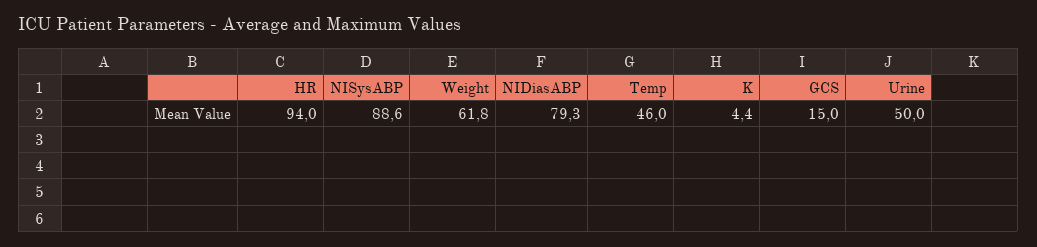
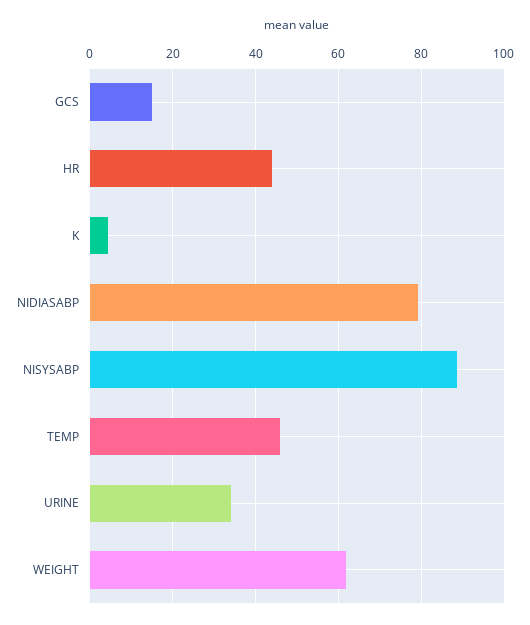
HR: 94 -> 44
Urine: 50 -> 34

